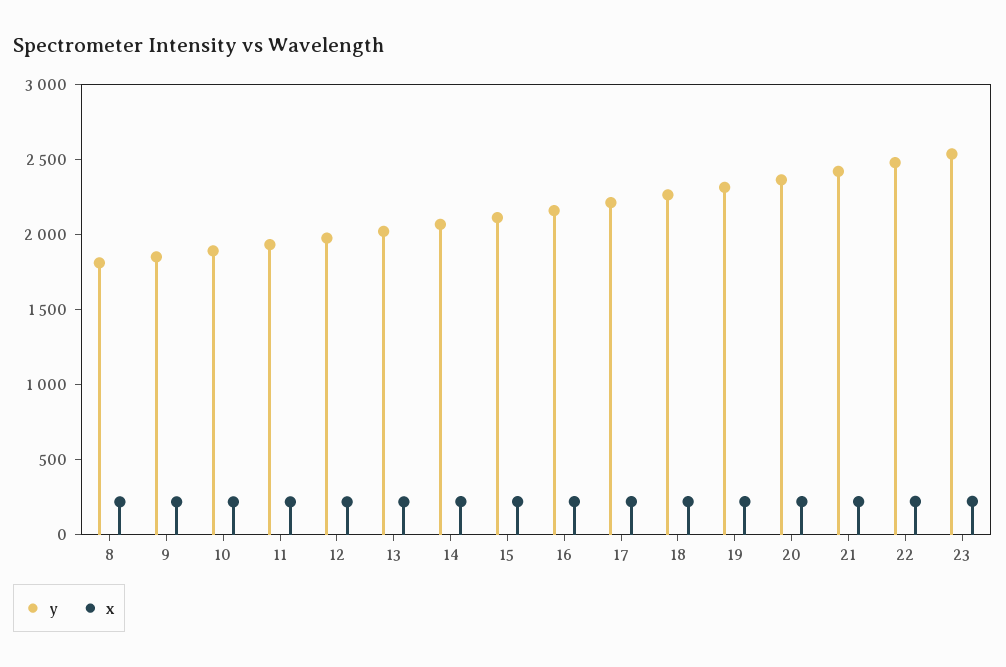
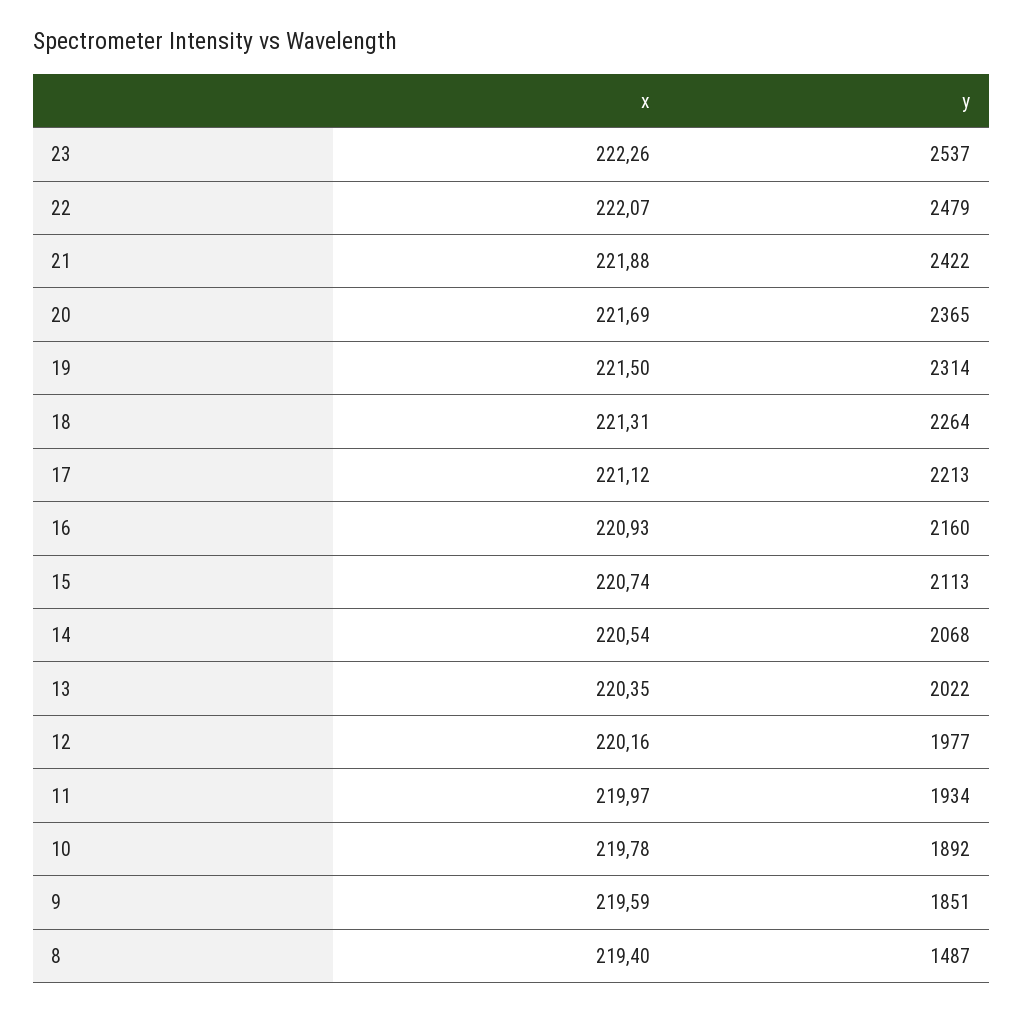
y, 8: 1800 -> 1487

